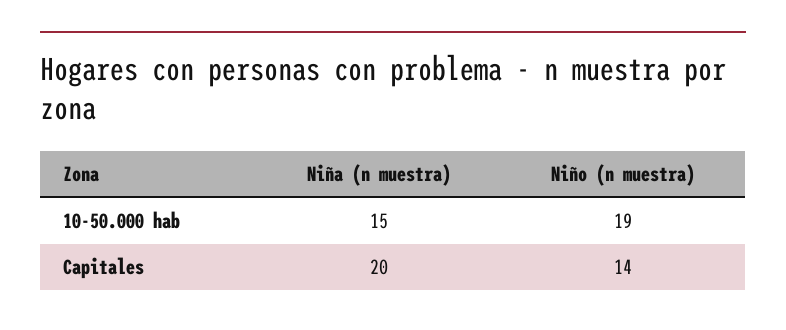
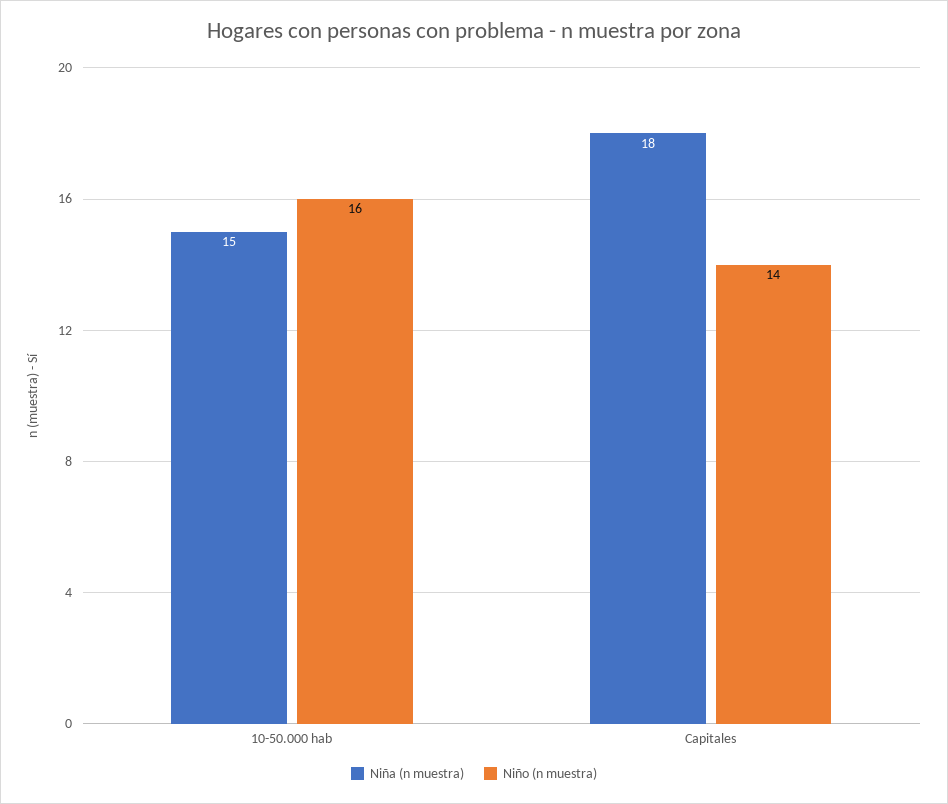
Niño (n muestra), 10-50.000 hab: 19 -> 16
Niña (n muestra), Capitales: 20 -> 18

